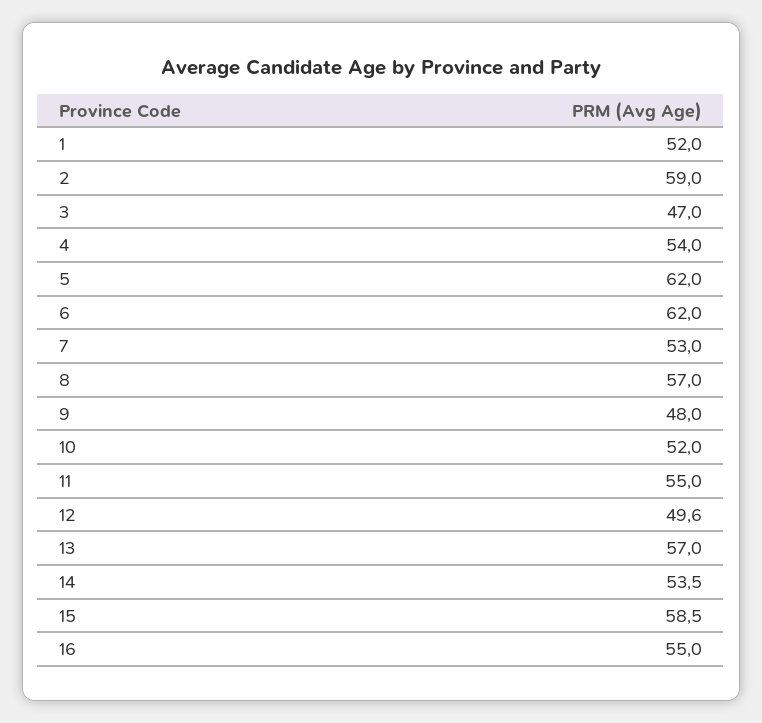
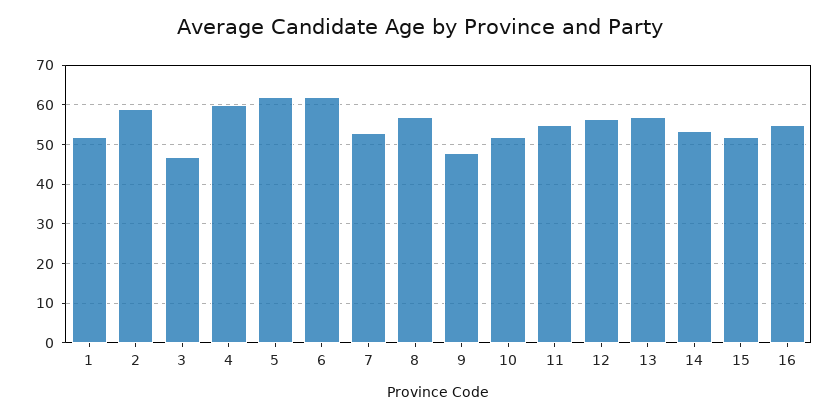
4: 54 -> 60
12: 49.6 -> 56
15: 58.5 -> 52

